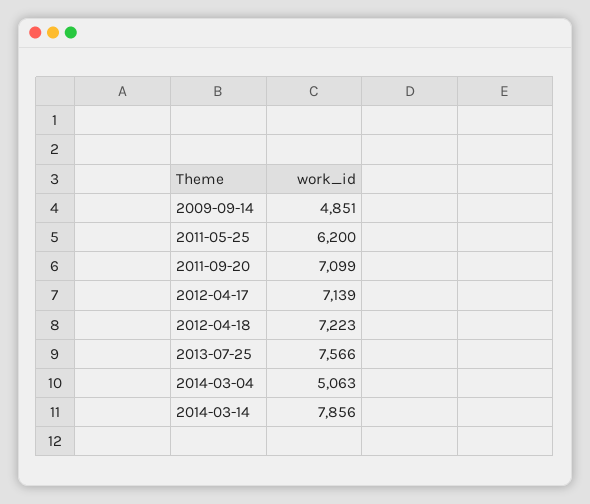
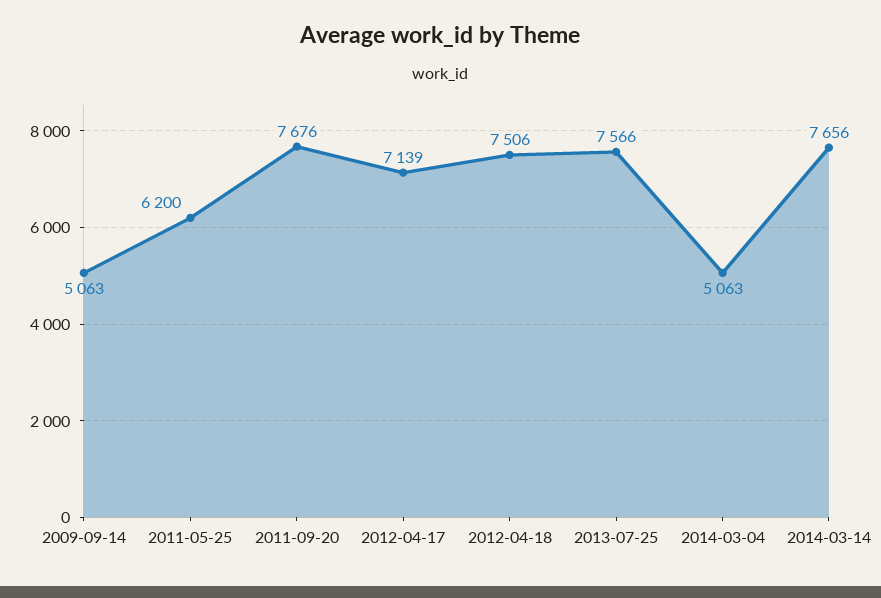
2009-09-14: 4851 -> 5063
2011-09-20: 7099 -> 7676
2012-04-18: 7223 -> 7506
2014-03-14: 7856 -> 7656

